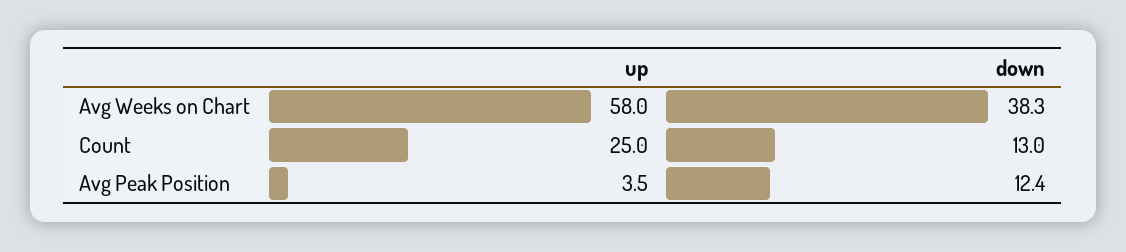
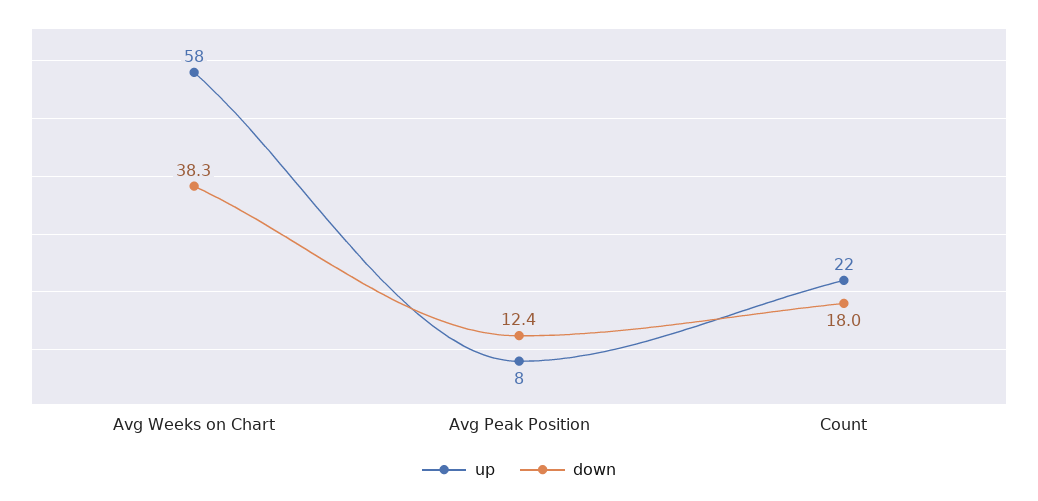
up, Count: 25 -> 22
down, Count: 13 -> 18
up, Avg Peak Position: 3.5 -> 8

